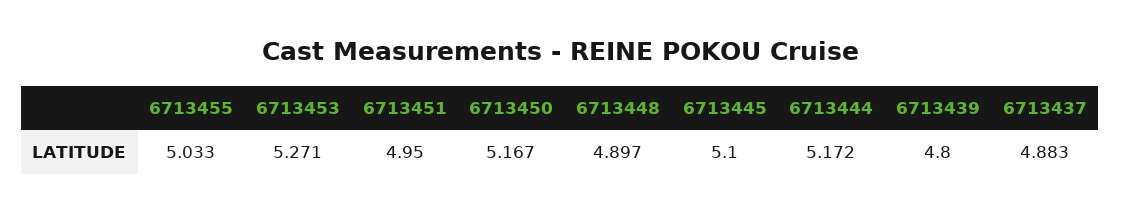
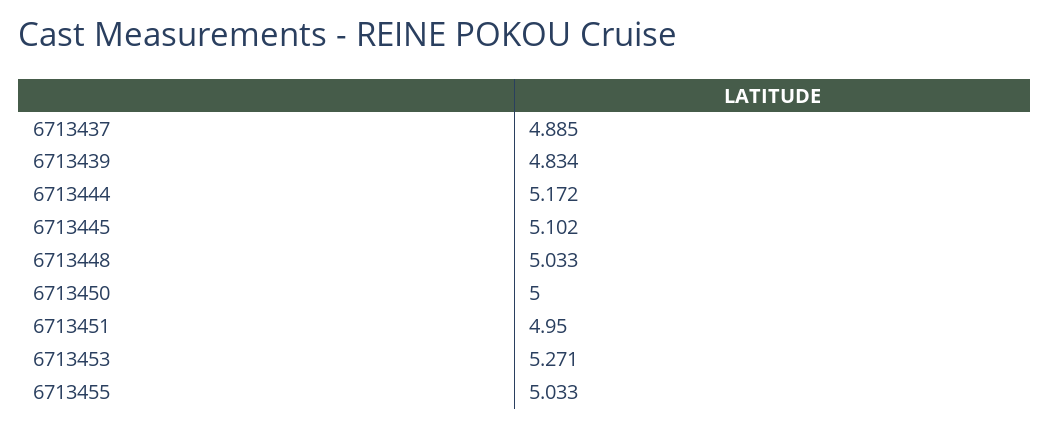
6713450: 5.167 -> 5
6713448: 4.897 -> 5.033
6713445: 5.1 -> 5.102
6713439: 4.8 -> 4.834
6713437: 4.883 -> 4.885

